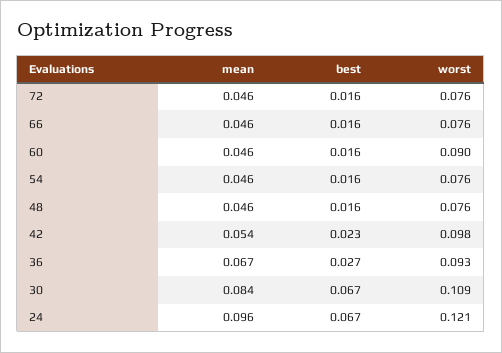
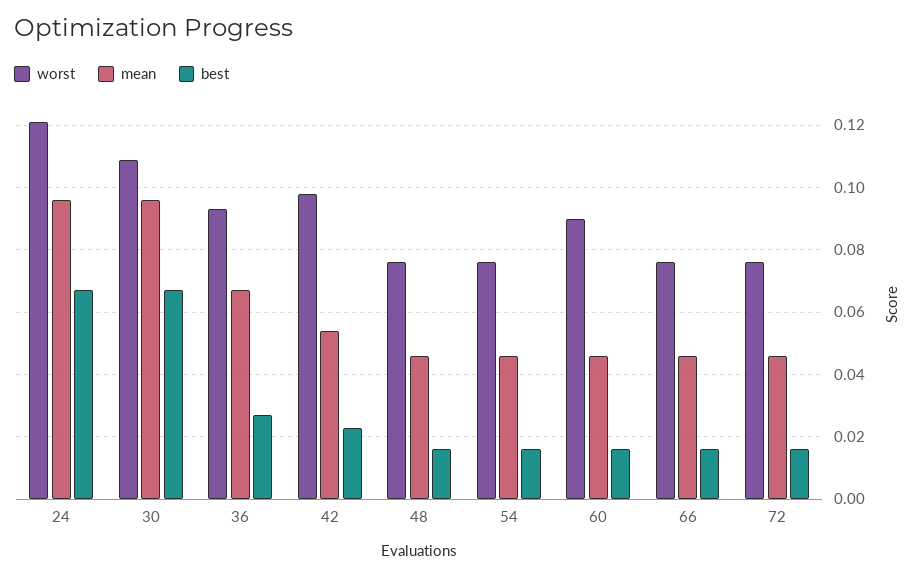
mean, 30: 0.084 -> 0.095

